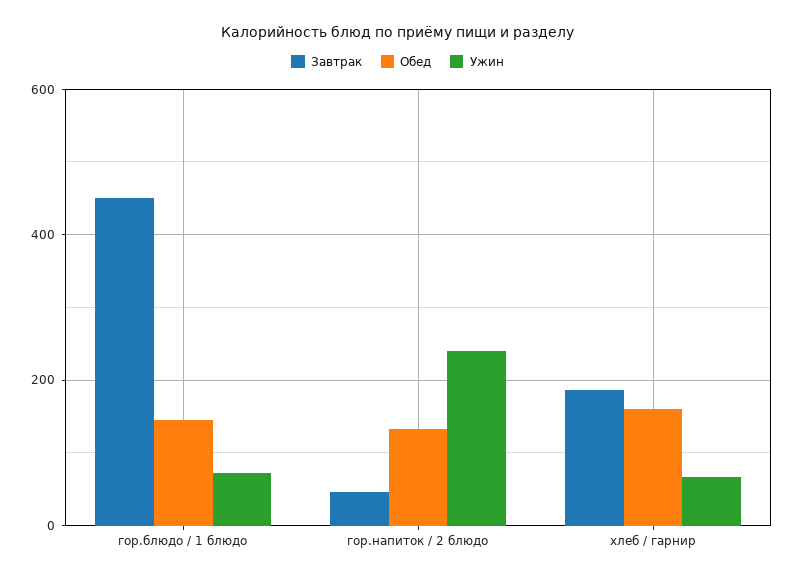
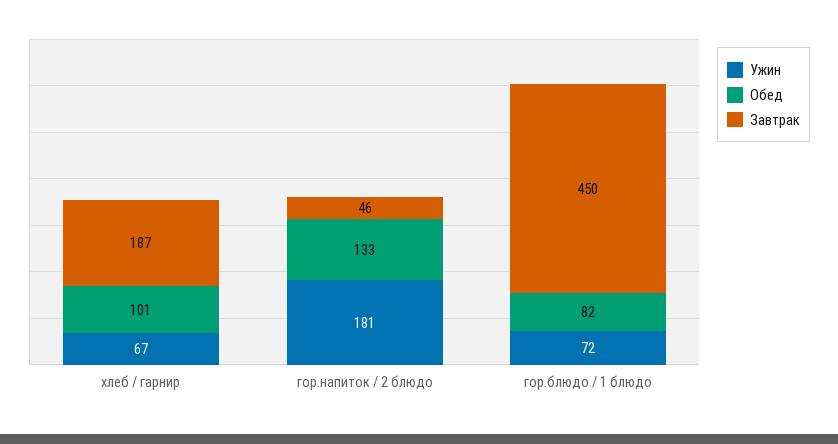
Обед, гор.блюдо / 1 блюдо: 140 -> 82
Ужин, гор.напиток / 2 блюдо: 240 -> 181
Обед, хлеб / гарнир: 160 -> 101

